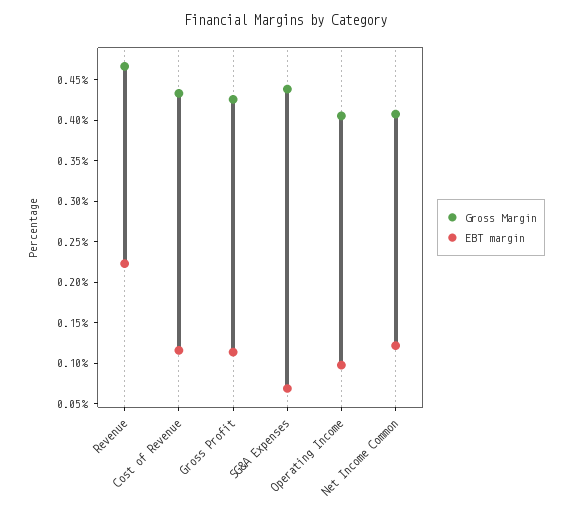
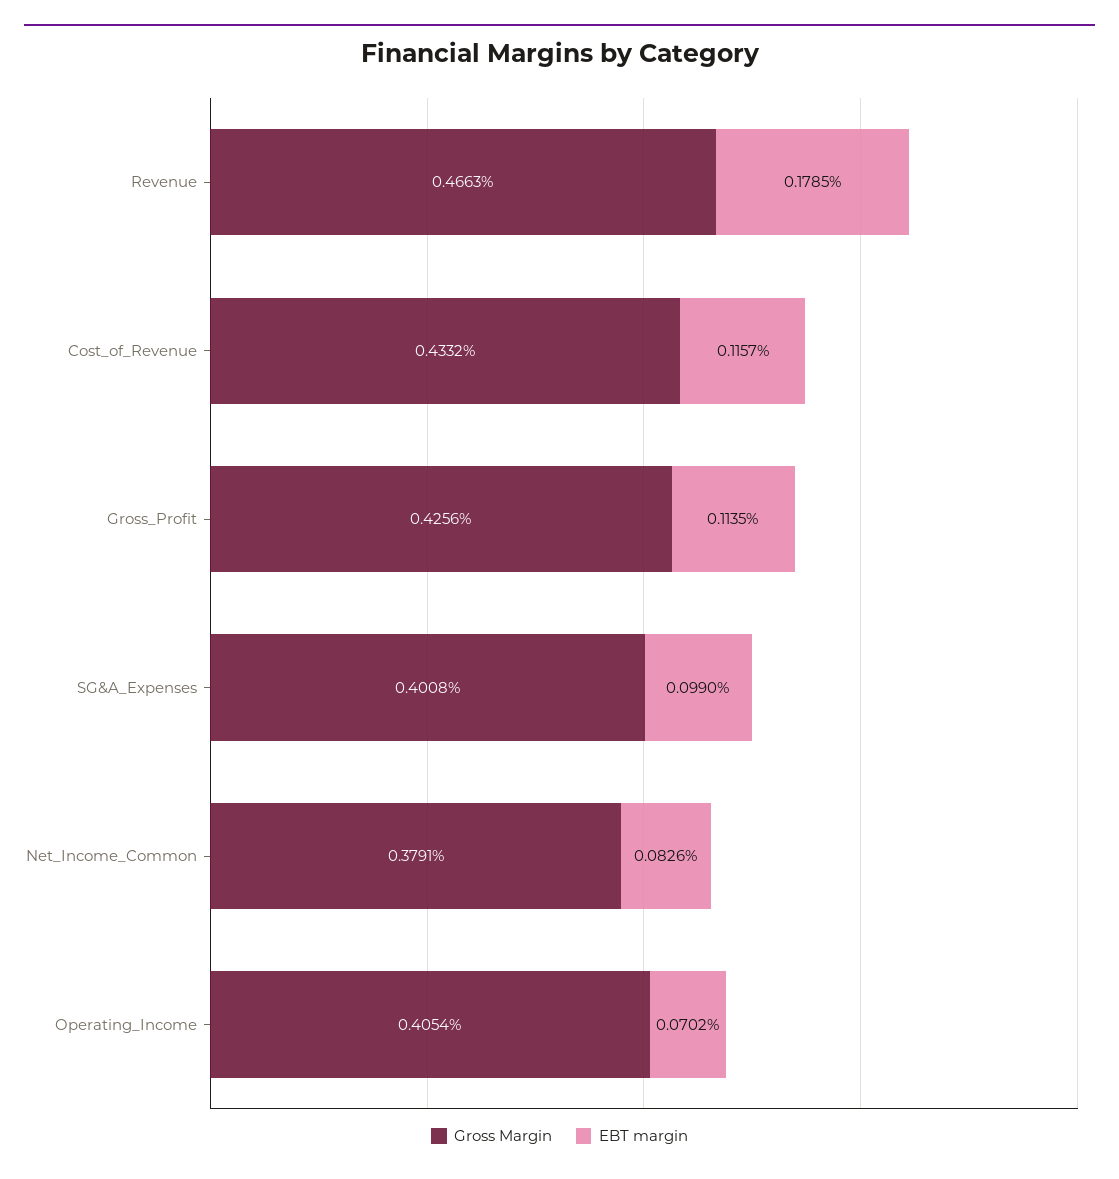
EBT margin, Revenue: 0.22 -> 0.1785
Gross Margin, SG&A Expenses: 0.44 -> 0.4008
EBT margin, SG&A Expenses: 0.07 -> 0.099
EBT margin, Operating Income: 0.1 -> 0.0702
Gross Margin, Net Income Common: 0.41 -> 0.3791
EBT margin, Net Income Common: 0.12 -> 0.0826

